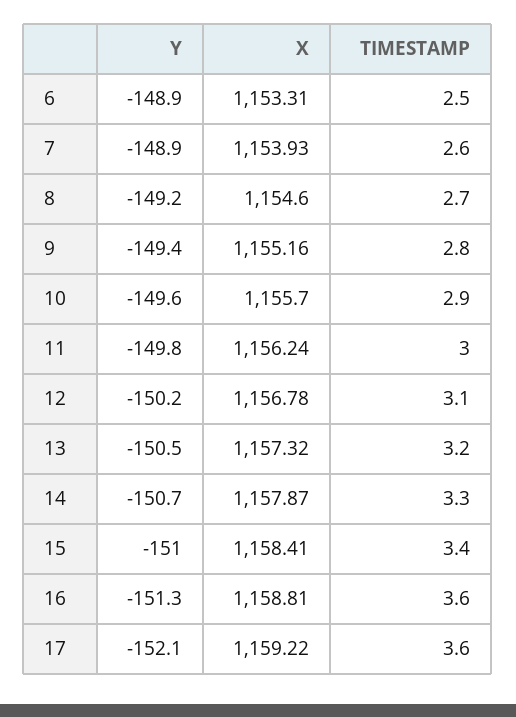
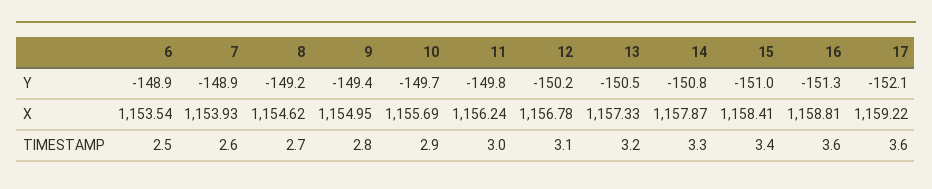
X, 6: 1153.31 -> 1153.54
X, 8: 1154.6 -> 1154.62
X, 9: 1155.16 -> 1154.95
Y, 10: -149.6 -> -149.7
X, 10: 1155.7 -> 1155.69
X, 13: 1157.32 -> 1157.33
Y, 14: -150.7 -> -150.8

